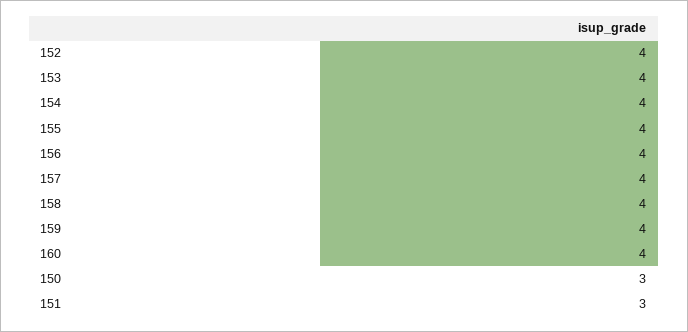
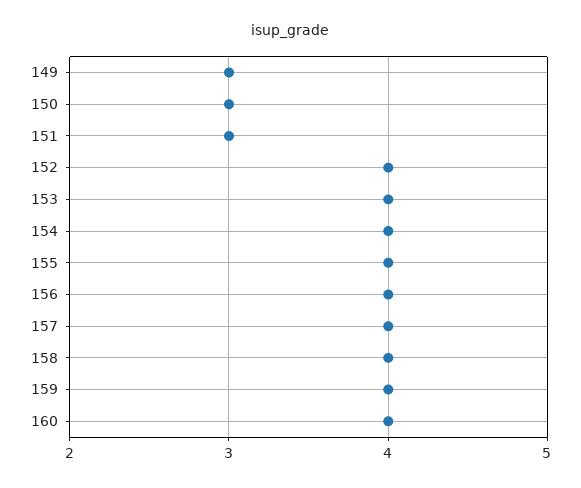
149: none -> 3

